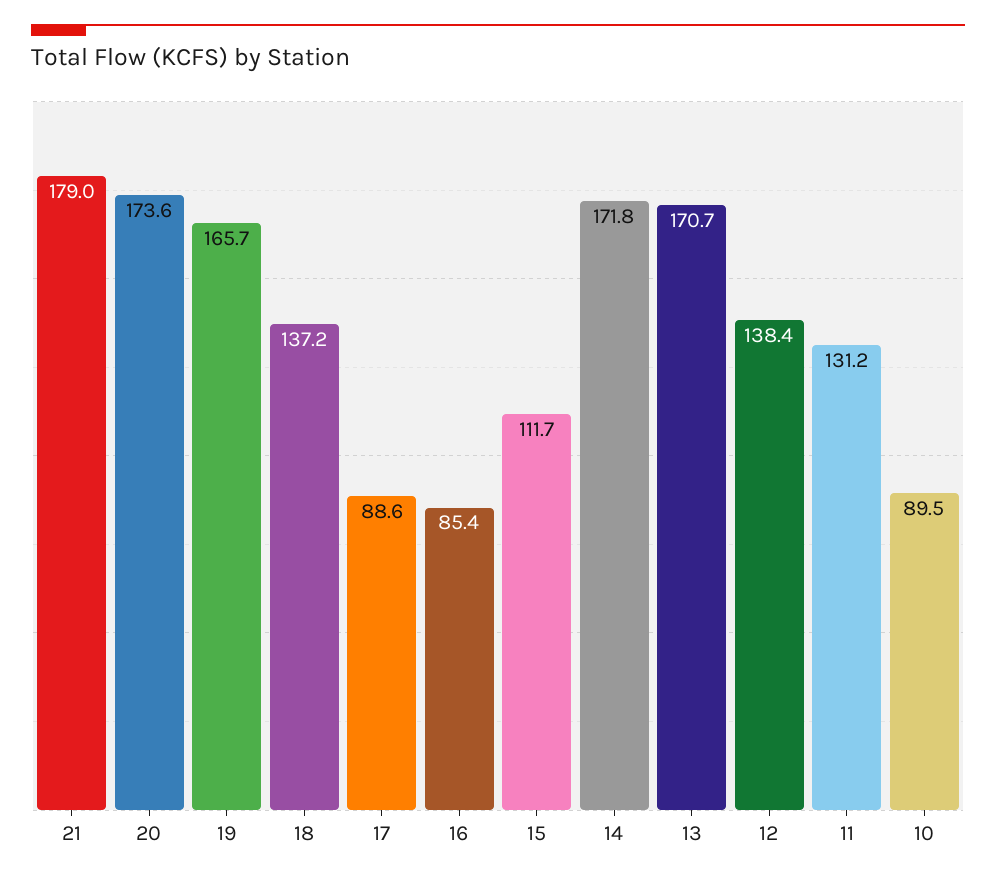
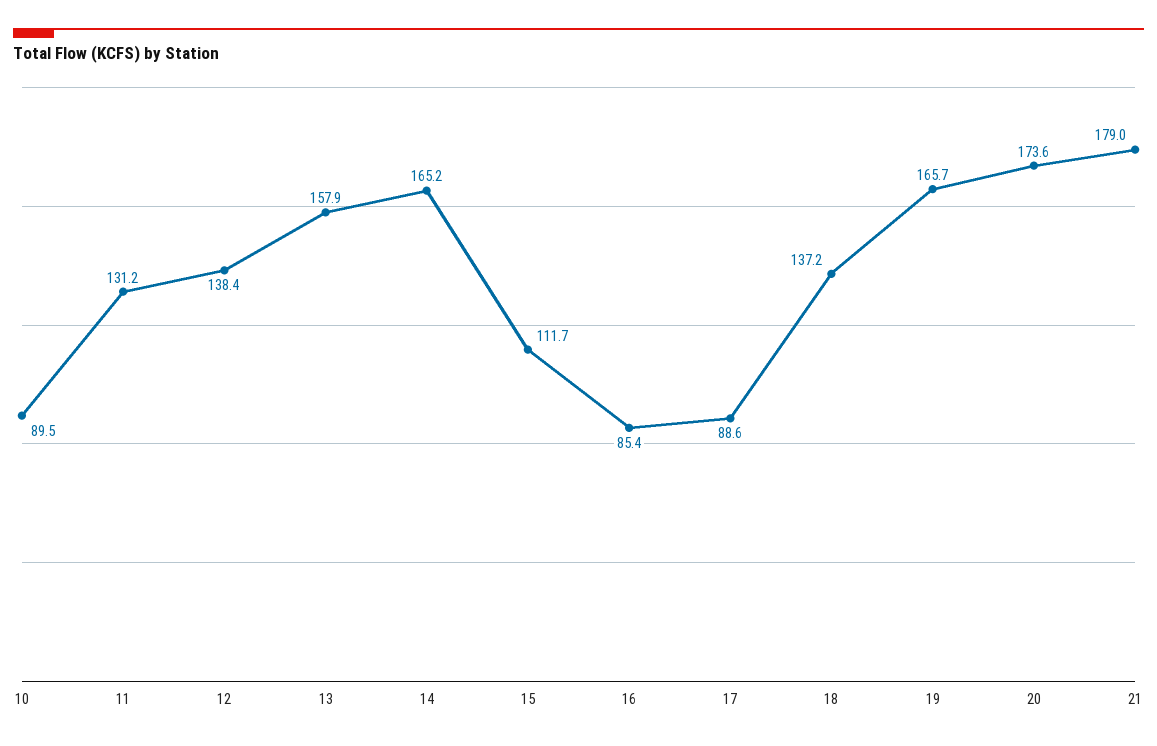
14: 171.8 -> 165.2
13: 170.7 -> 157.9

